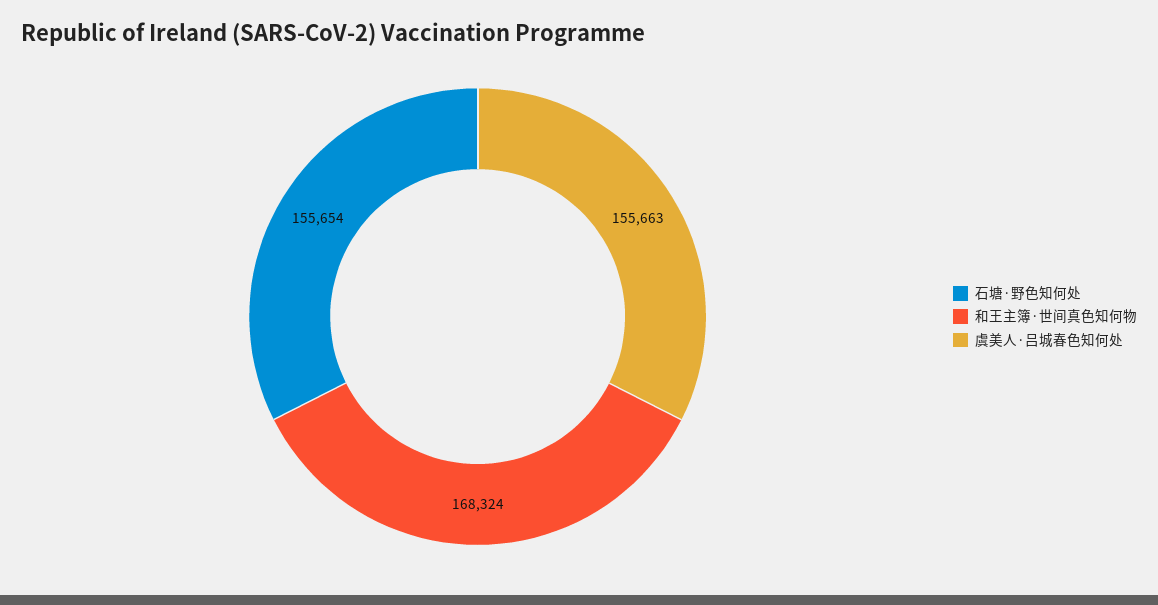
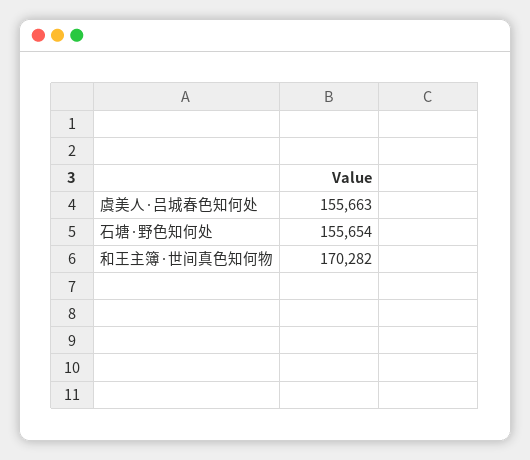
和王主簿·世间真色知何物: 168324 -> 170282

